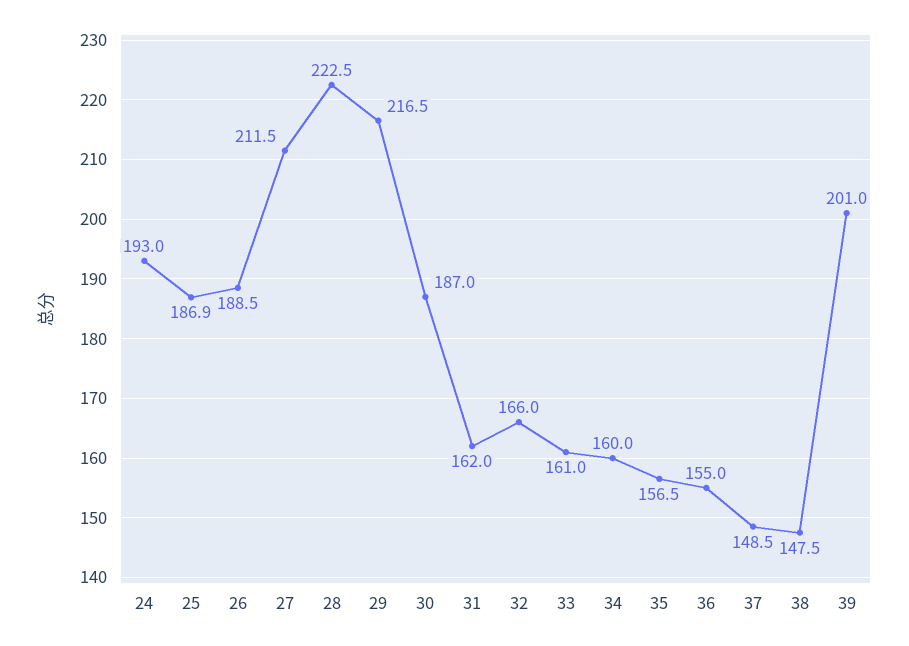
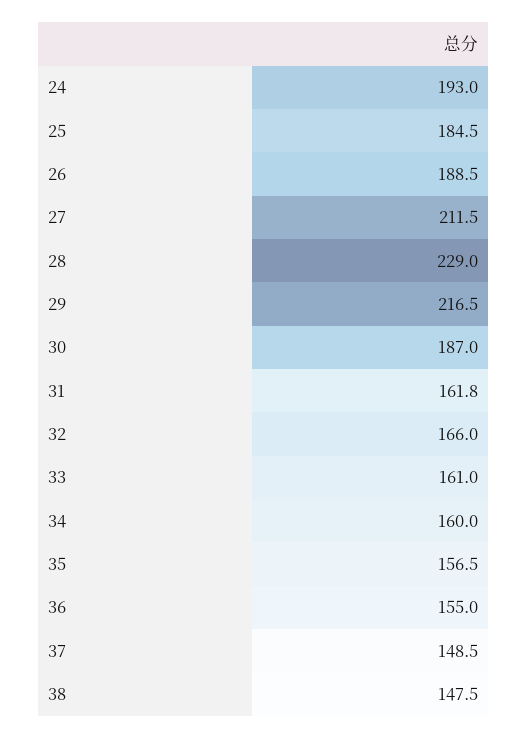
25: 186.9 -> 184.5
28: 222.5 -> 229
31: 162 -> 161.8
39: 201 -> none

